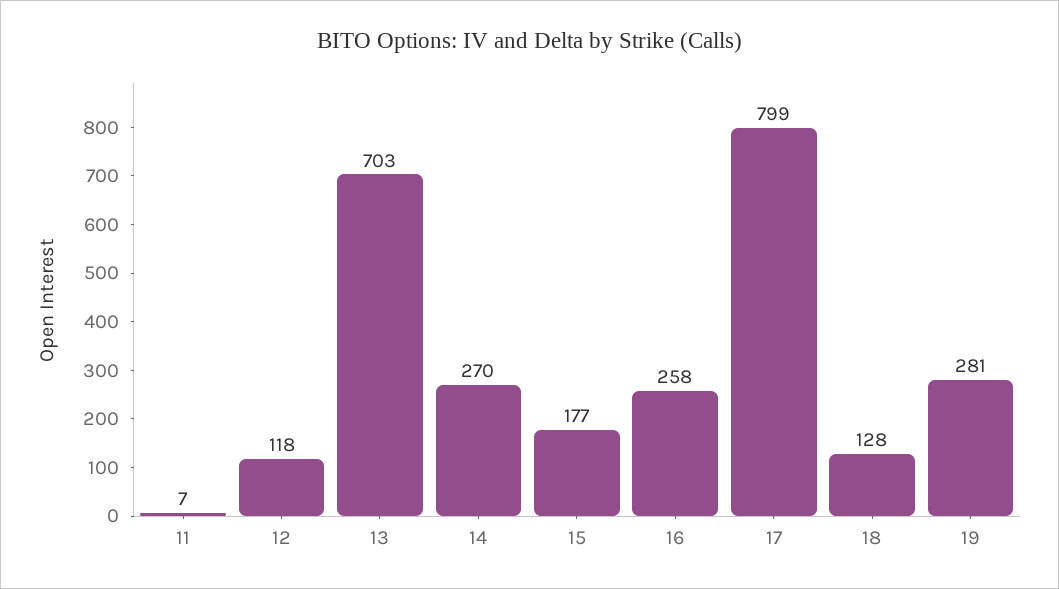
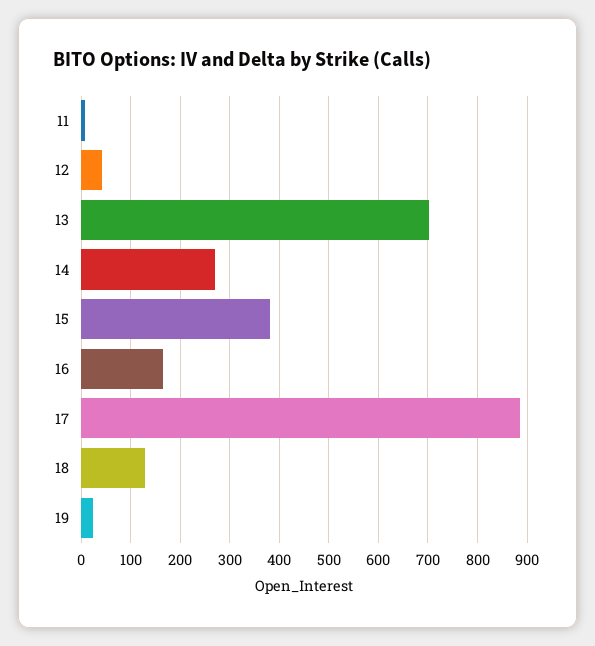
12: 118 -> 40
15: 177 -> 380
16: 258 -> 160
17: 799 -> 880
19: 281 -> 20

